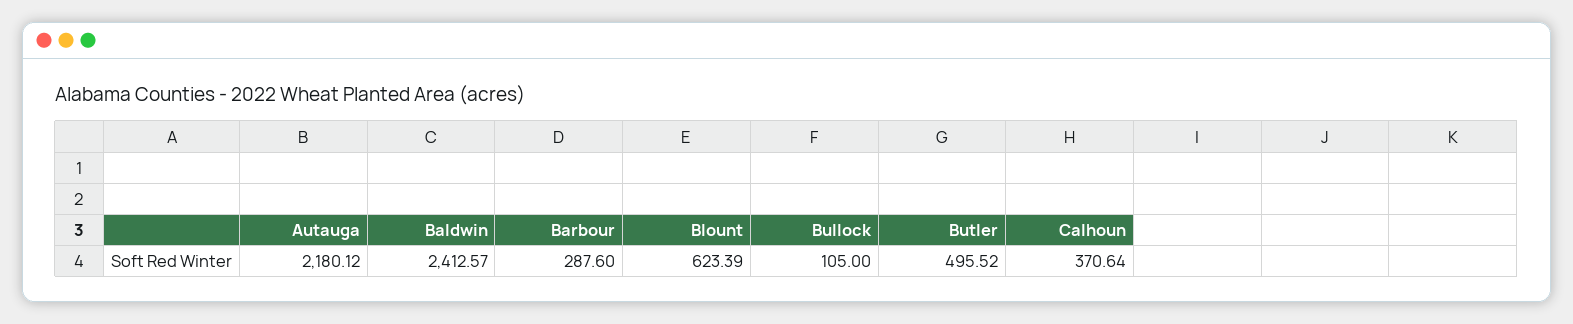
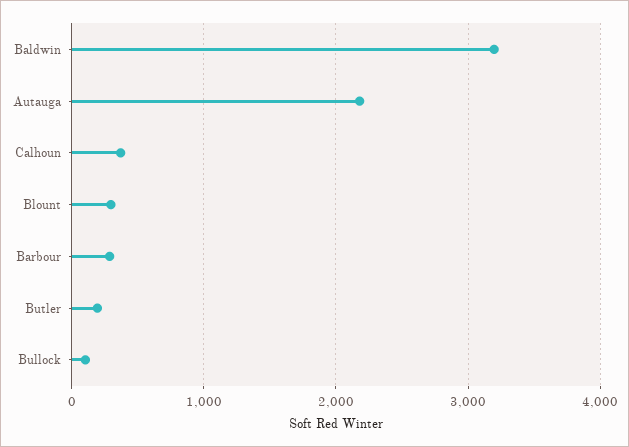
Baldwin: 2412.57 -> 3200
Blount: 623.39 -> 300
Butler: 495.52 -> 200

